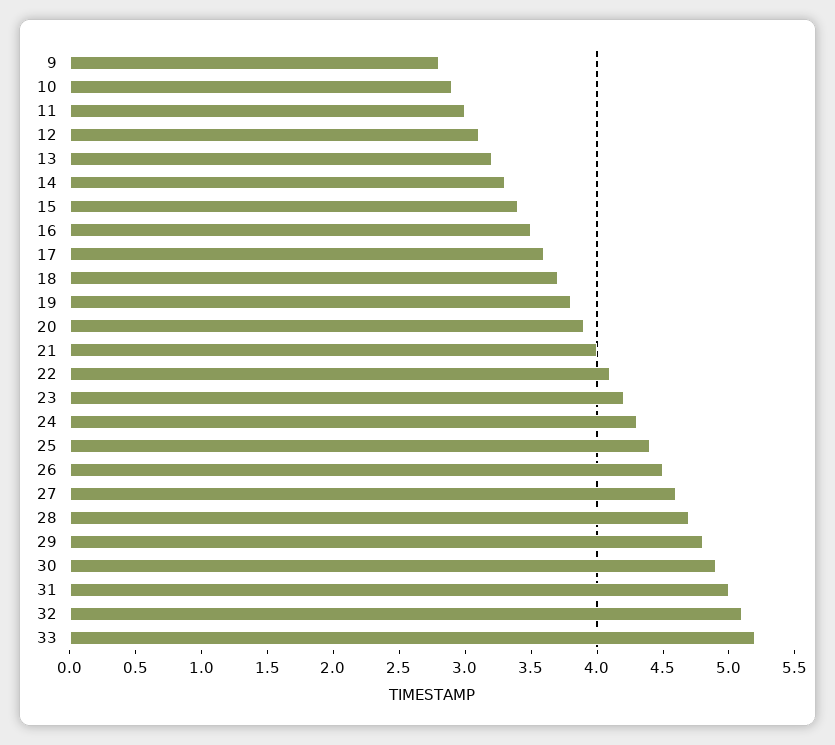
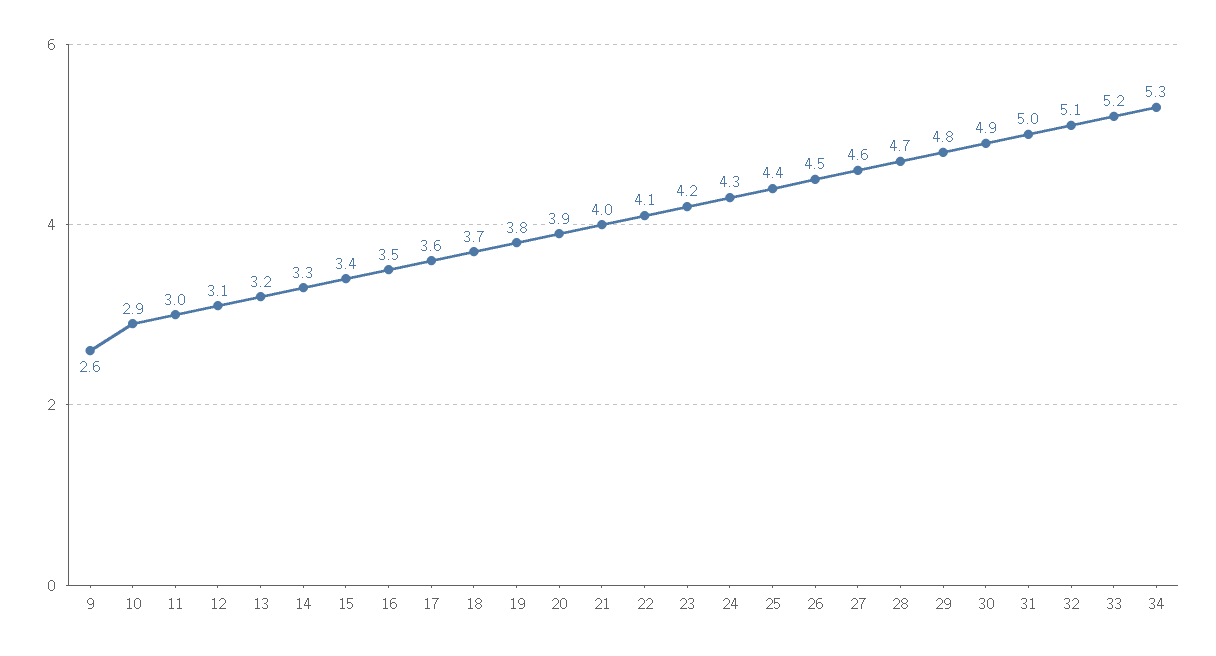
9: 2.8 -> 2.6
34: none -> 5.3

